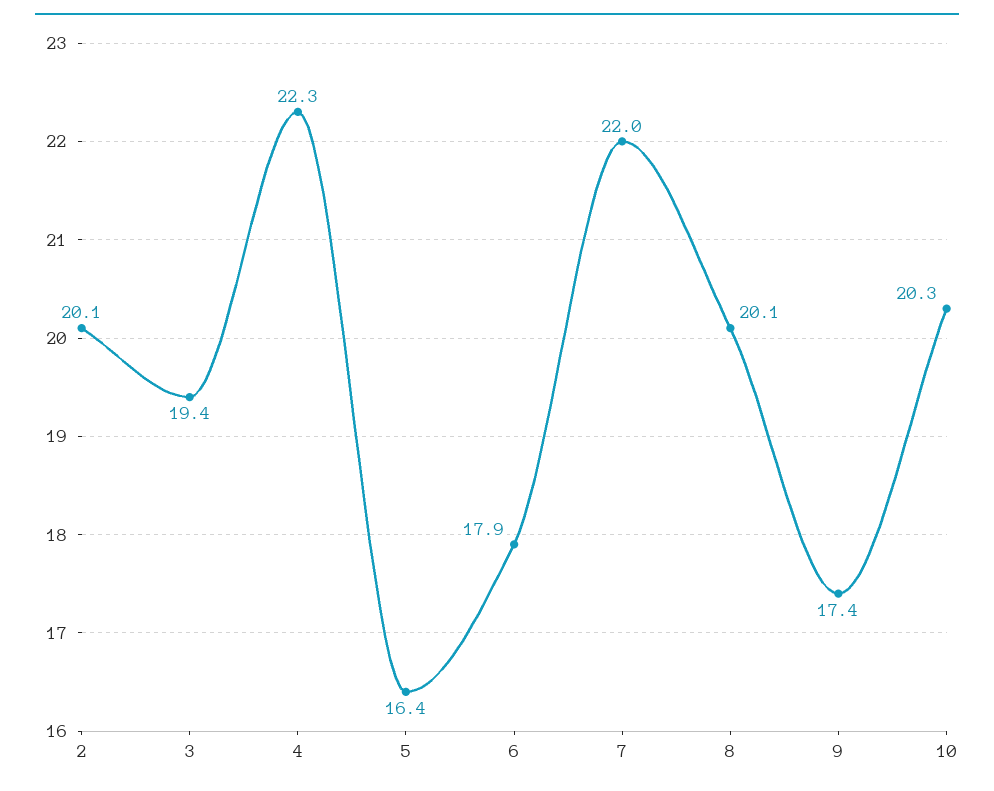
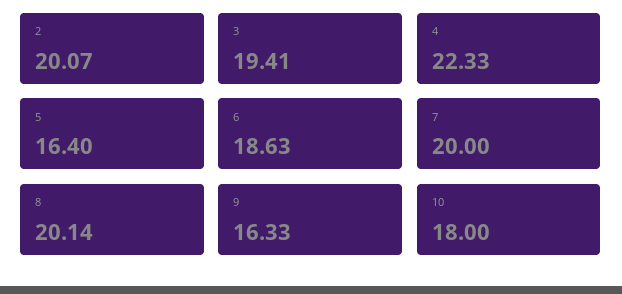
6: 17.9 -> 18.63
7: 22 -> 20
9: 17.4 -> 16.33
10: 20.3 -> 18

